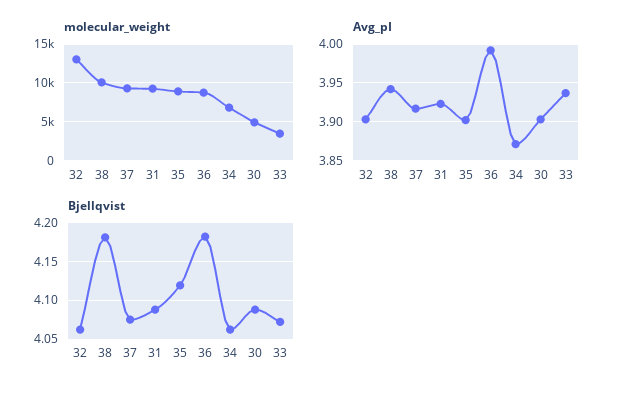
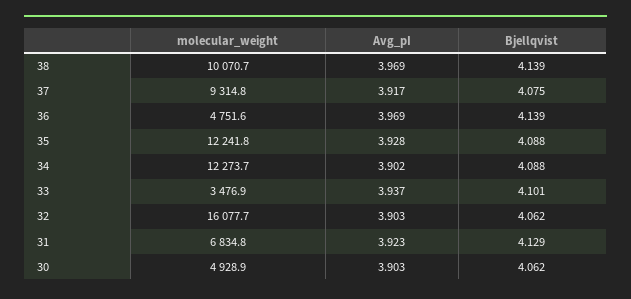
molecular_weight, 32: 13000 -> 16077.7
molecular_weight, 31: 9000 -> 6834.8
molecular_weight, 35: 9000 -> 12241.8
molecular_weight, 36: 9000 -> 4751.6
molecular_weight, 34: 7000 -> 12273.7
Avg_pI, 38: 3.94 -> 3.969
Avg_pI, 35: 3.9 -> 3.928
Avg_pI, 36: 3.99 -> 3.969
Avg_pI, 34: 3.87 -> 3.902
Bjellqvist, 38: 4.18 -> 4.139
Bjellqvist, 31: 4.09 -> 4.129
Bjellqvist, 35: 4.12 -> 4.088
Bjellqvist, 36: 4.18 -> 4.139
Bjellqvist, 34: 4.06 -> 4.088
Bjellqvist, 30: 4.09 -> 4.062
Bjellqvist, 33: 4.07 -> 4.101

